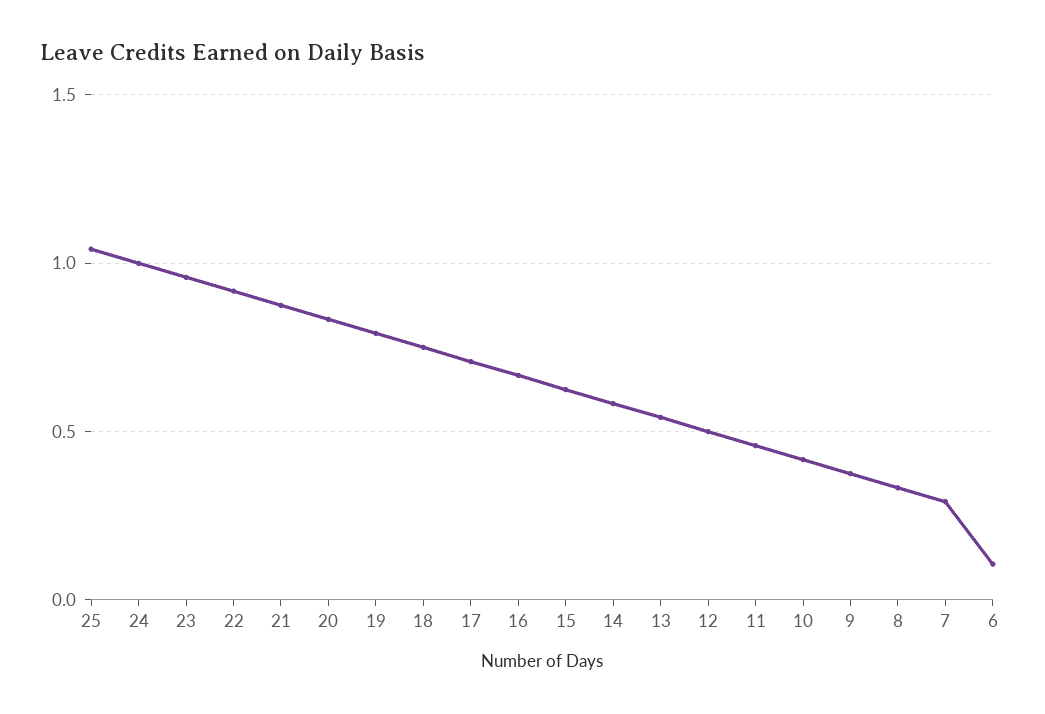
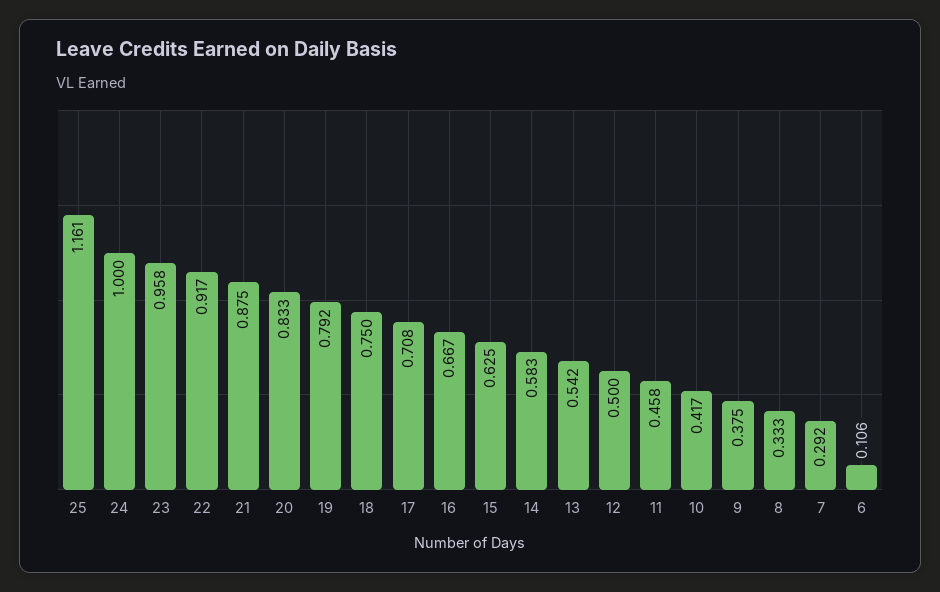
25: 1.05 -> 1.161

